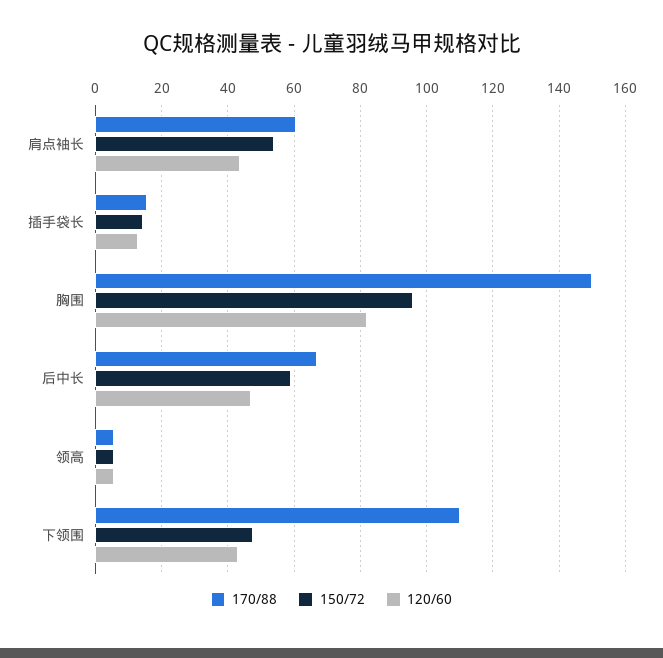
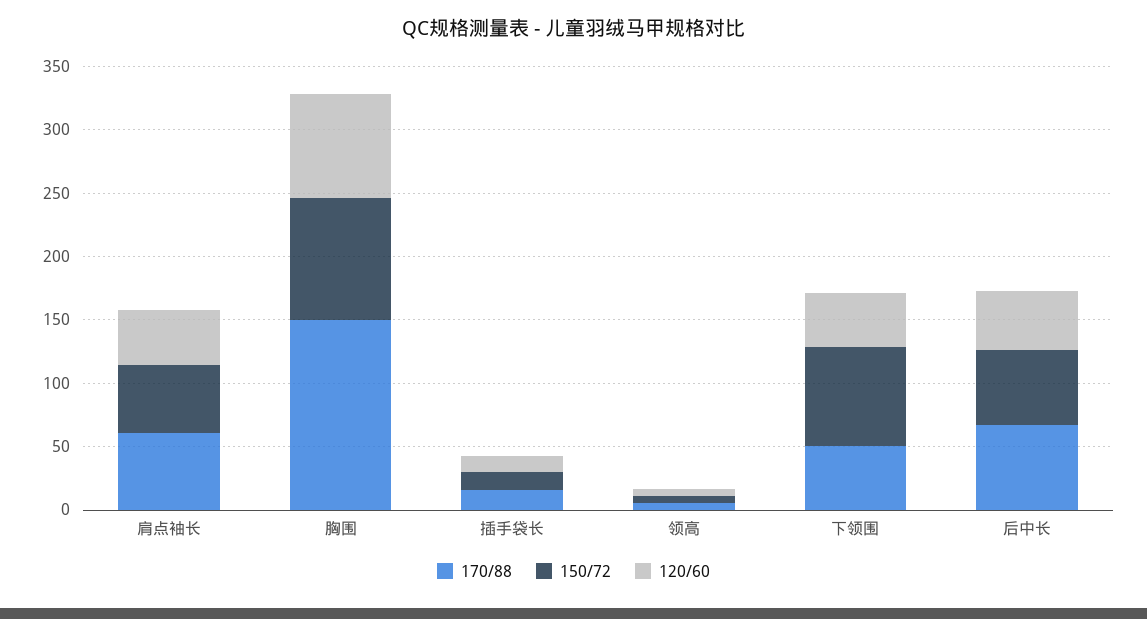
170/88, 下领围: 110 -> 50
150/72, 下领围: 48 -> 80

